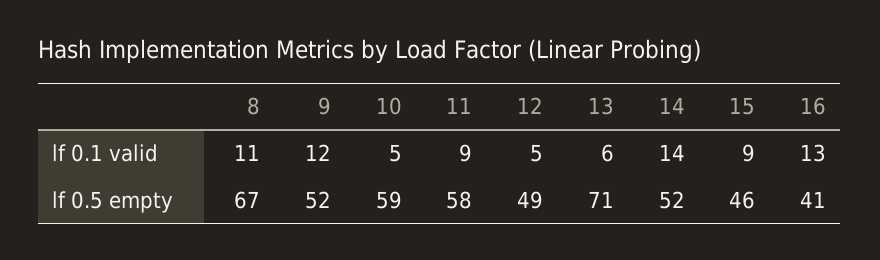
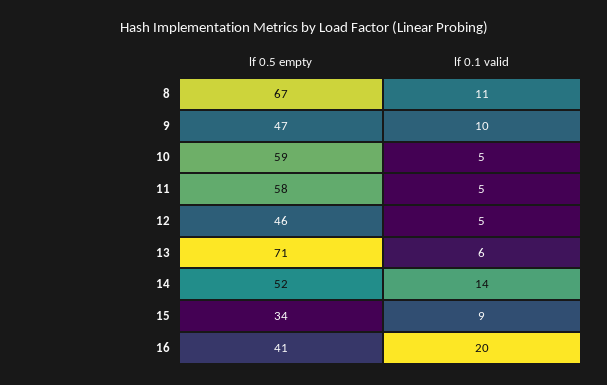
9, lf 0.1 valid: 12 -> 10
11, lf 0.1 valid: 9 -> 5
16, lf 0.1 valid: 13 -> 20
9, lf 0.5 empty: 52 -> 47
12, lf 0.5 empty: 49 -> 46
15, lf 0.5 empty: 46 -> 34

